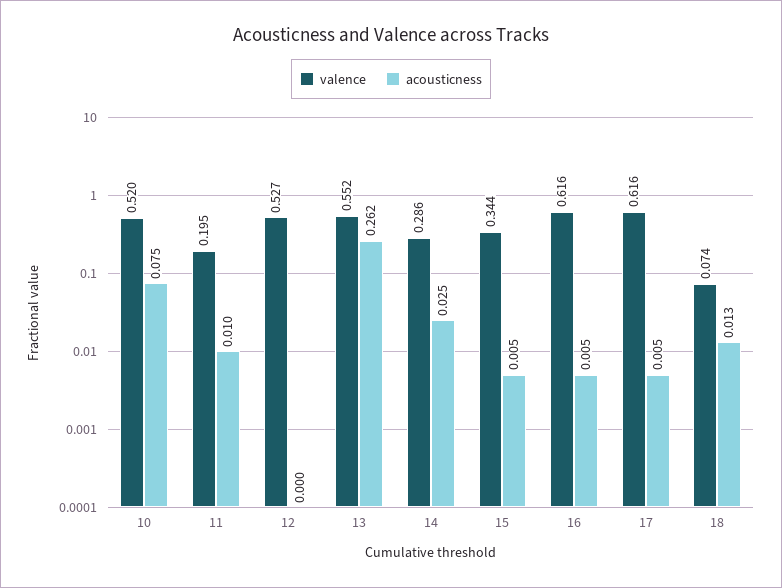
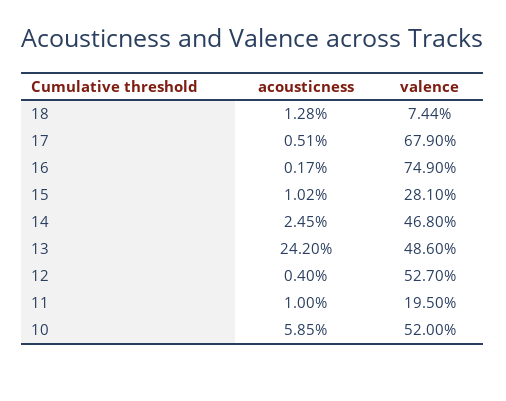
acousticness, 10: 0.075 -> 0.0585
acousticness, 12: 0 -> 0.004
valence, 13: 0.552 -> 0.486
acousticness, 13: 0.262 -> 0.242
valence, 14: 0.286 -> 0.468
valence, 15: 0.344 -> 0.281
acousticness, 15: 0.005 -> 0.0102
valence, 16: 0.616 -> 0.749
acousticness, 16: 0.005 -> 0.0017
valence, 17: 0.616 -> 0.679

